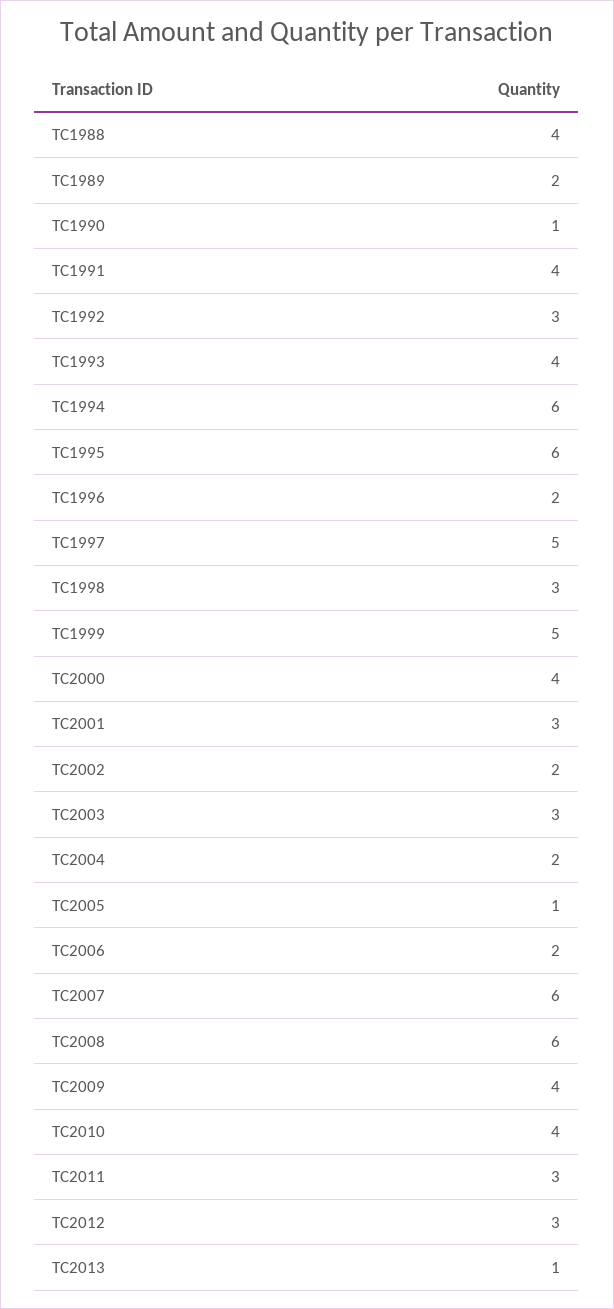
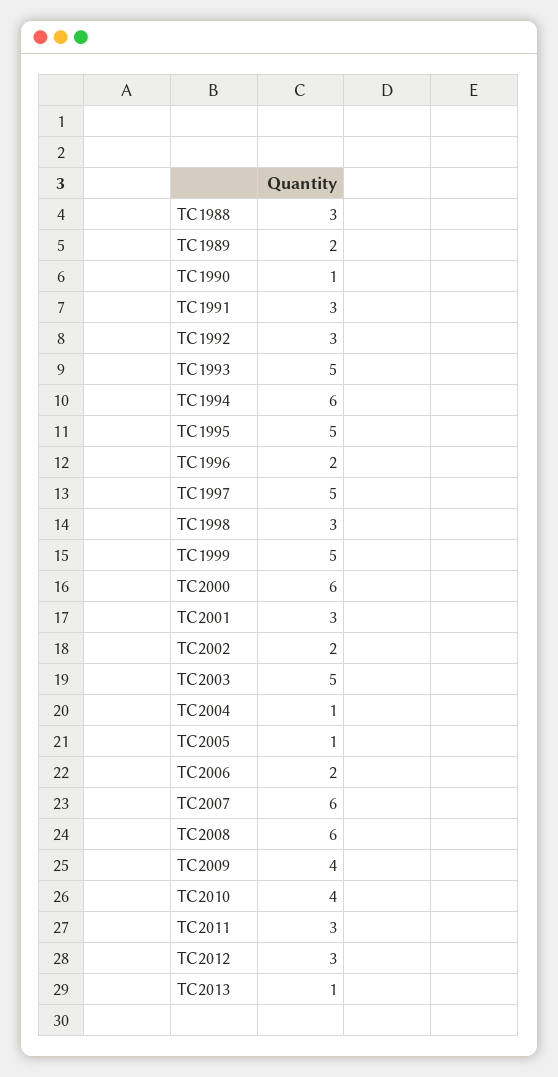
TC1988: 4 -> 3
TC1991: 4 -> 3
TC1993: 4 -> 5
TC1995: 6 -> 5
TC2000: 4 -> 6
TC2003: 3 -> 5
TC2004: 2 -> 1

